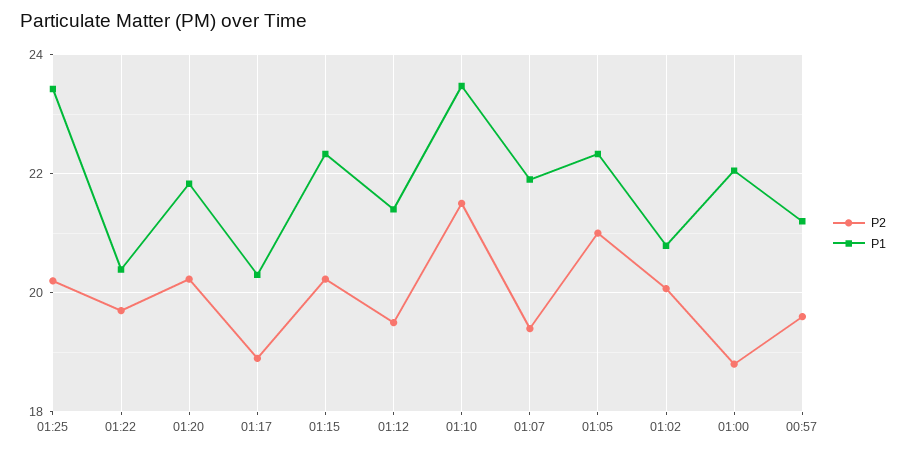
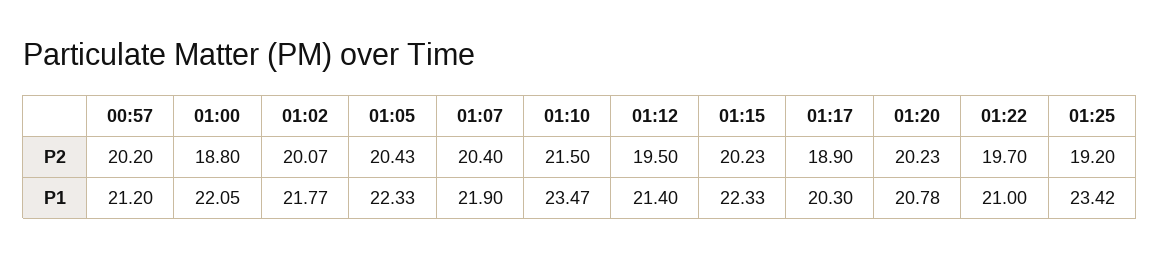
P2, 01:25: 20.2 -> 19.2
P1, 01:22: 20.4 -> 21
P1, 01:20: 21.8 -> 20.78
P2, 01:07: 19.4 -> 20.4
P2, 01:05: 21 -> 20.43
P1, 01:02: 20.8 -> 21.77
P2, 00:57: 19.6 -> 20.2

